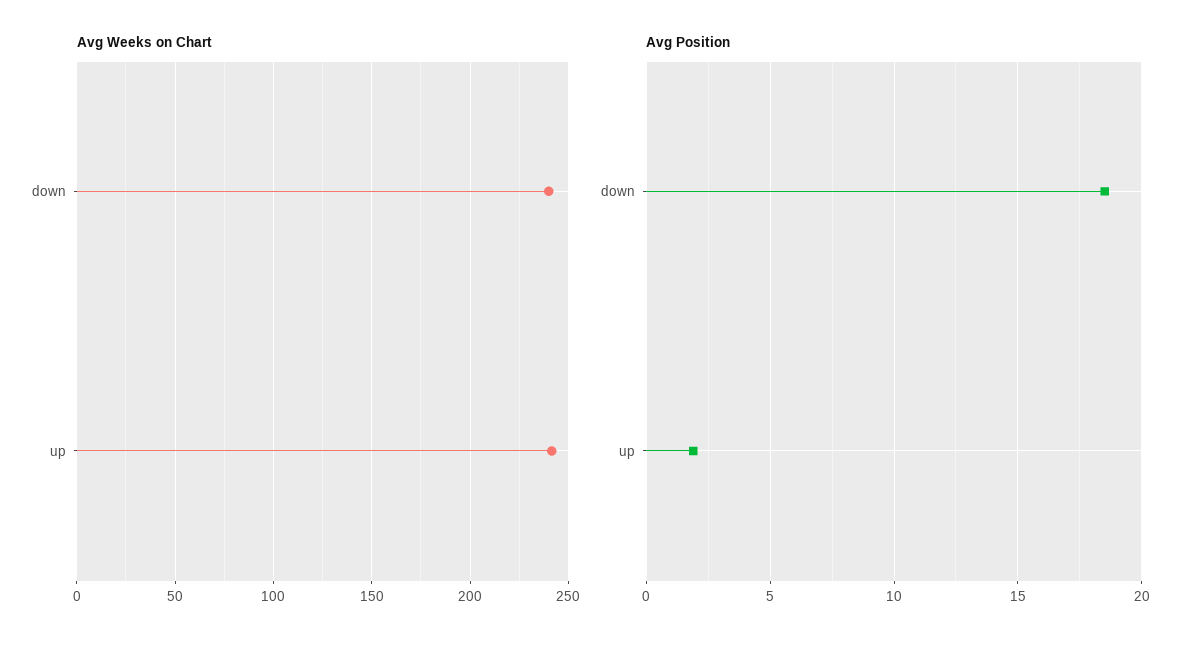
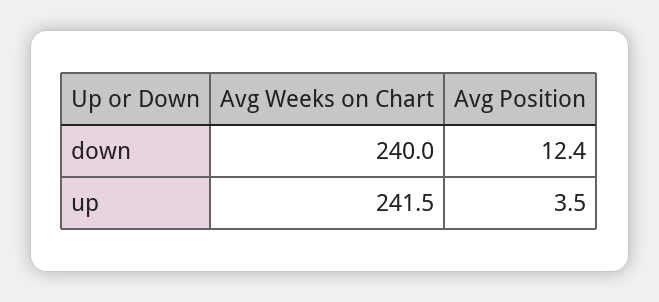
Avg Position, down: 18.5 -> 12.4
Avg Position, up: 2 -> 3.5

